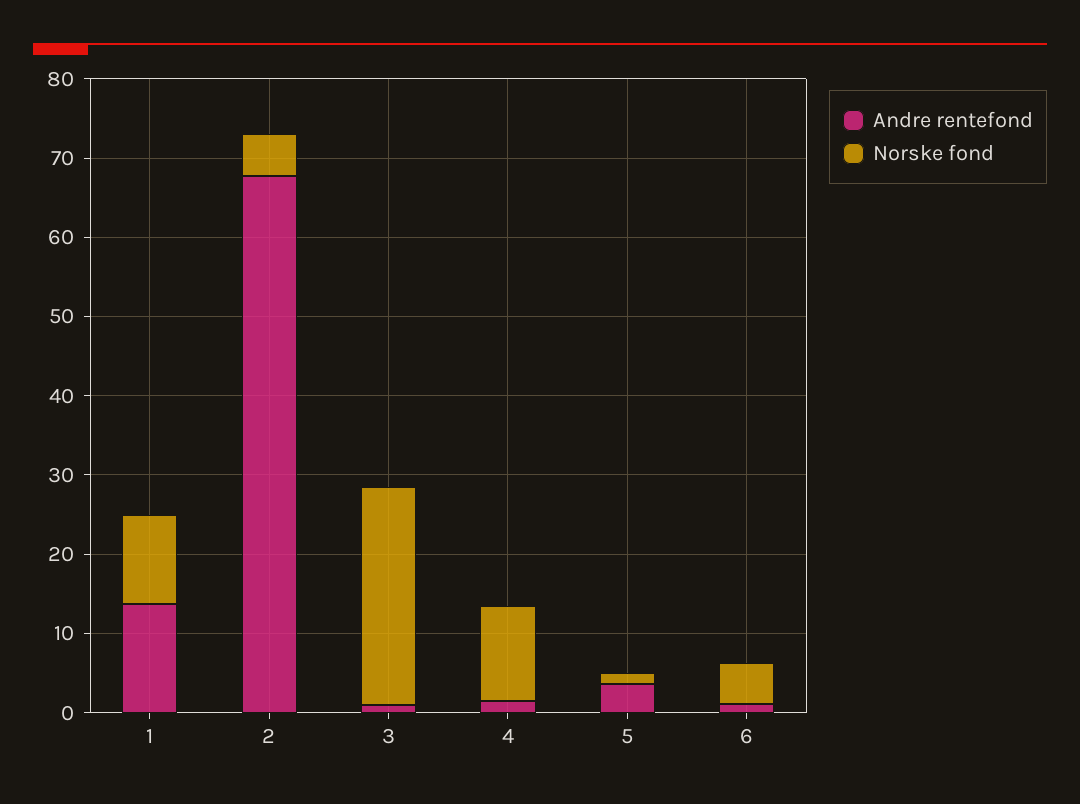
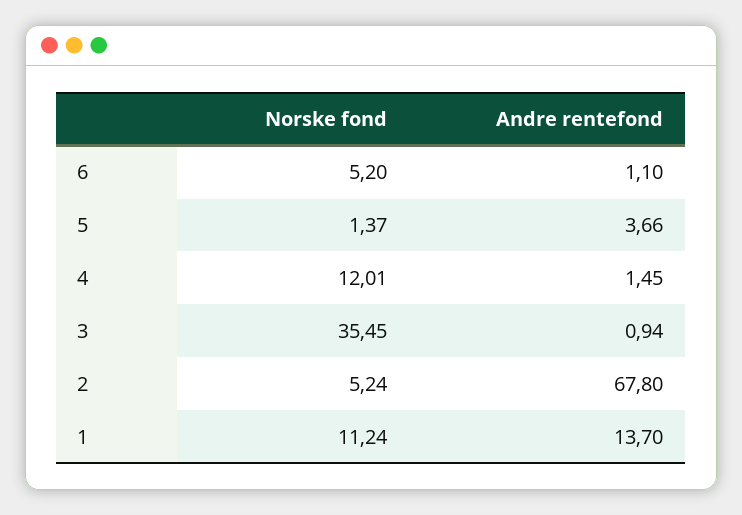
Norske fond, 3: 28 -> 35.45

